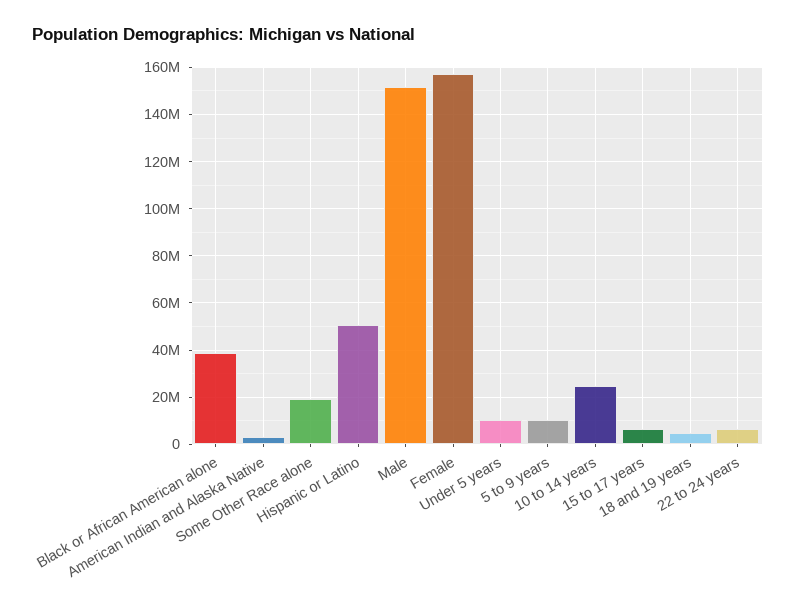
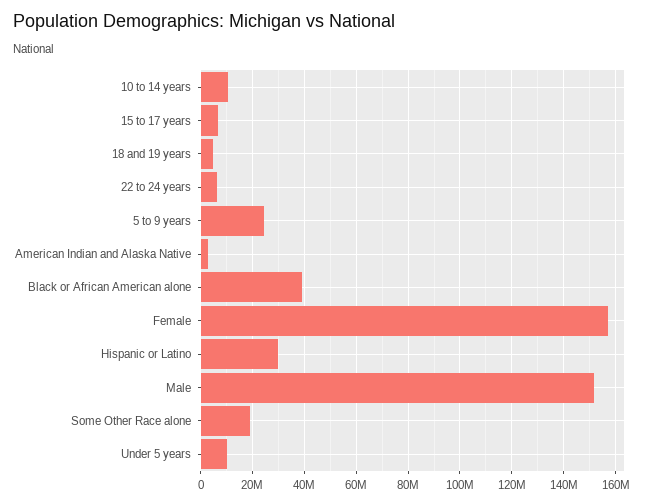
Hispanic or Latino: 50000000 -> 30000000
5 to 9 years: 10000000 -> 25000000
10 to 14 years: 25000000 -> 10000000

